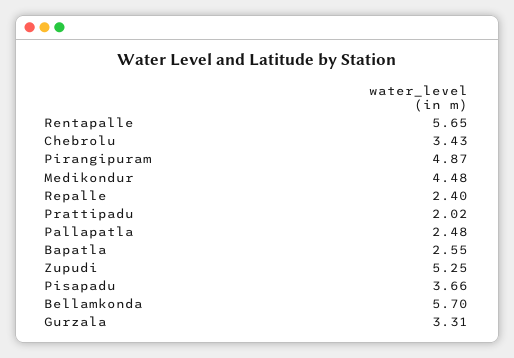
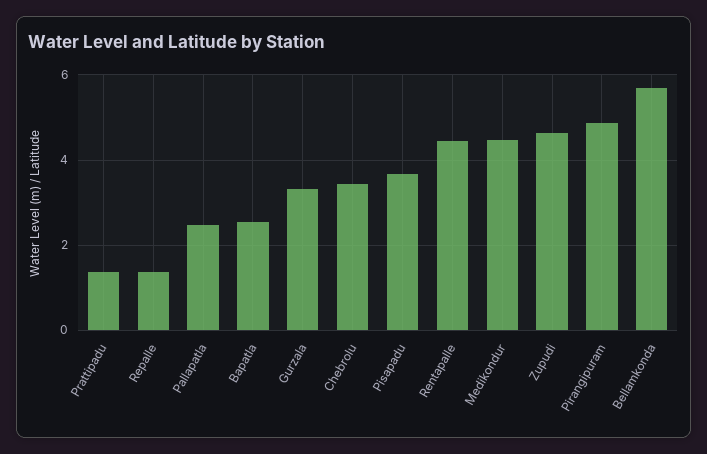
Rentapalle: 5.65 -> 4.4
Repalle: 2.4 -> 1.4
Prattipadu: 2.02 -> 1.4
Zupudi: 5.25 -> 4.6

